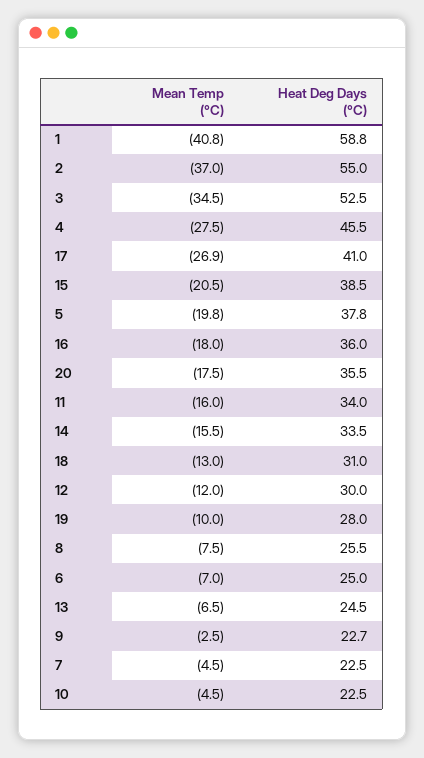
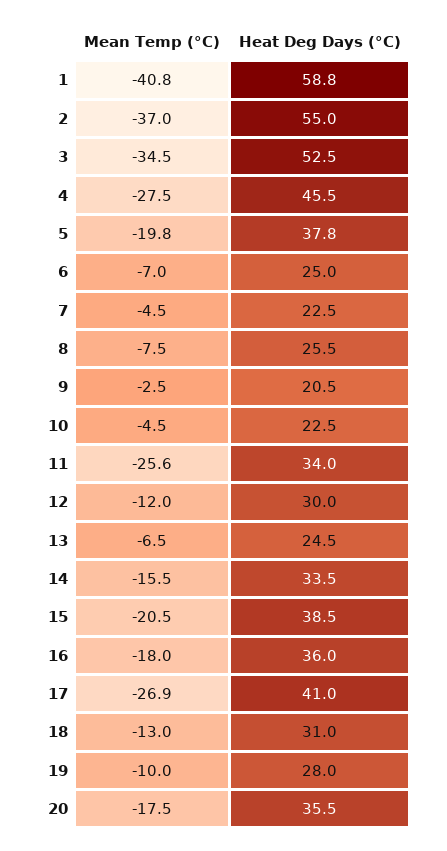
Mean Temp (°C), 11: -16 -> -25.6
Heat Deg Days (°C), 9: 22.7 -> 20.5

